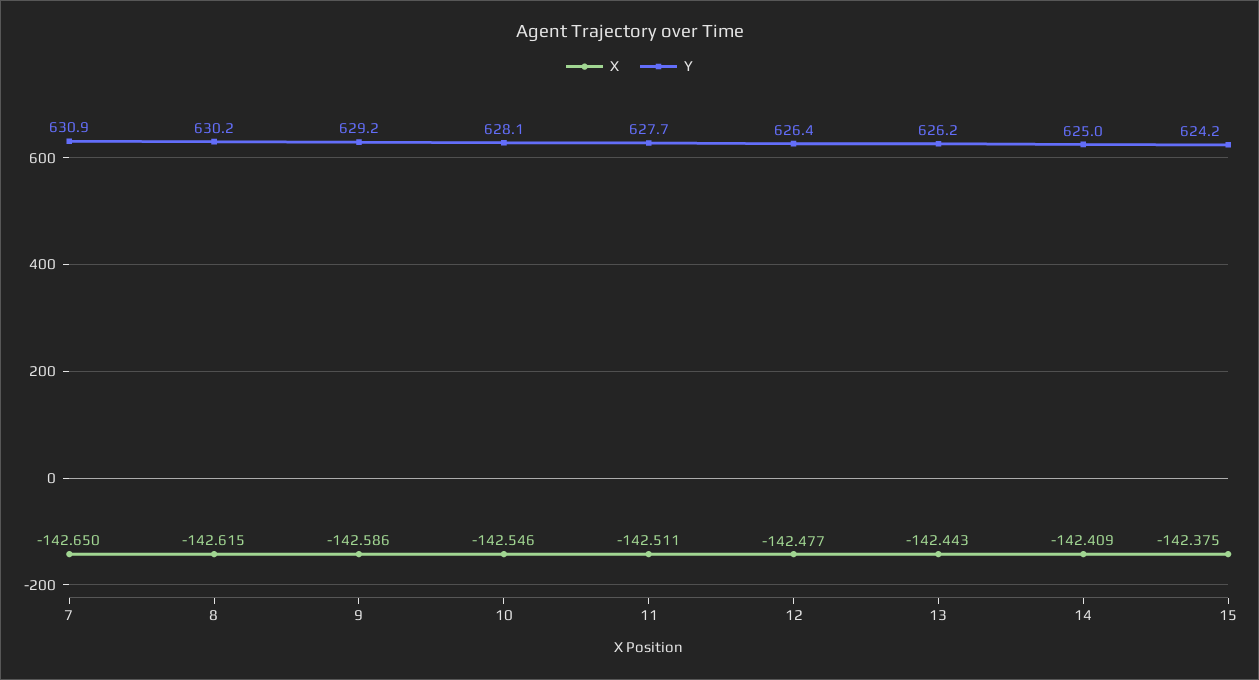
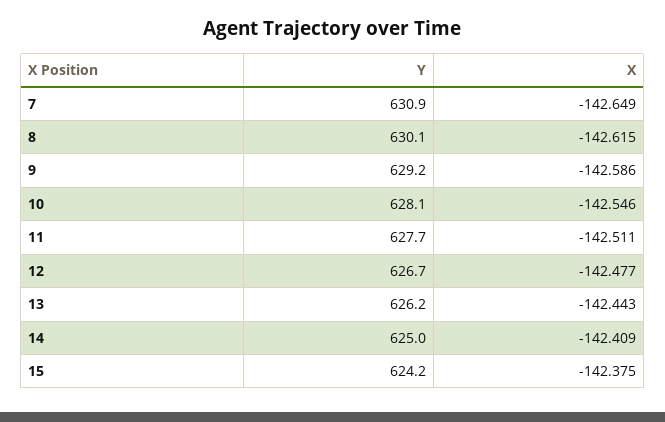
X, 7: -142.65 -> -142.649
Y, 8: 630.2 -> 630.1
Y, 12: 626.4 -> 626.7

